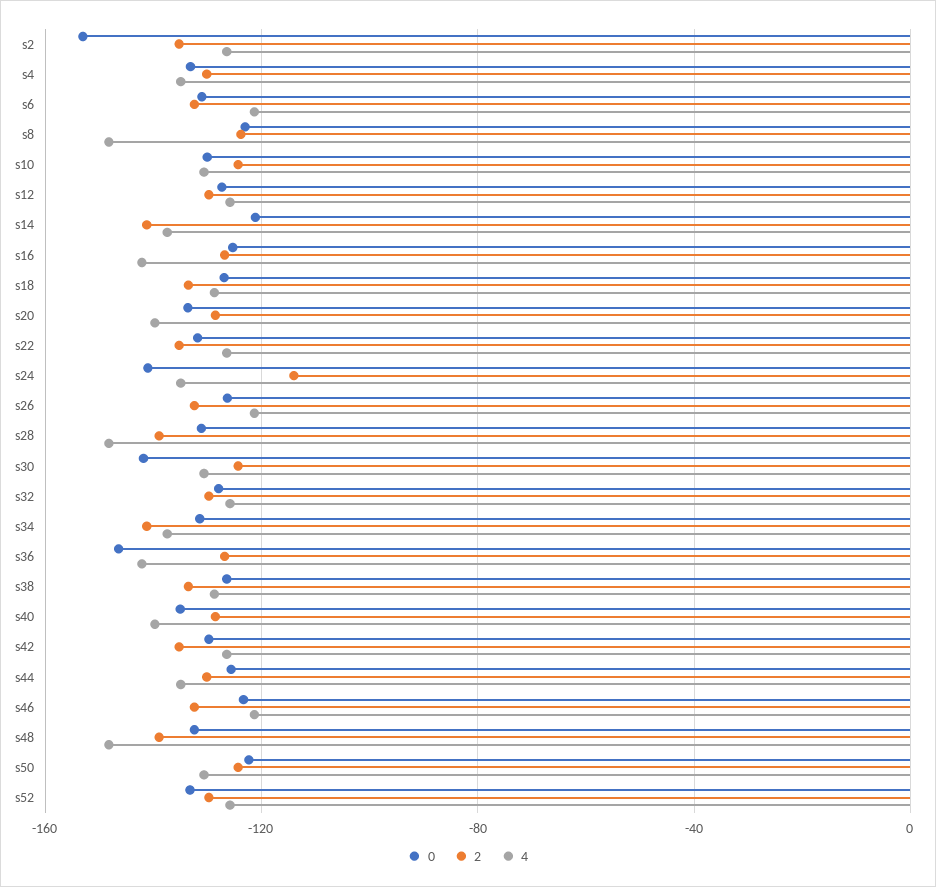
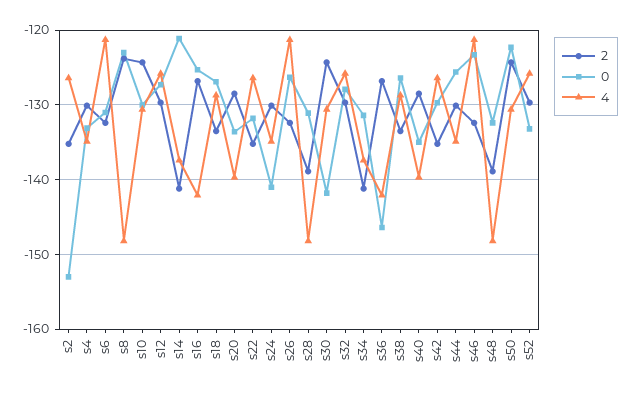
2, s24: -115 -> -130

